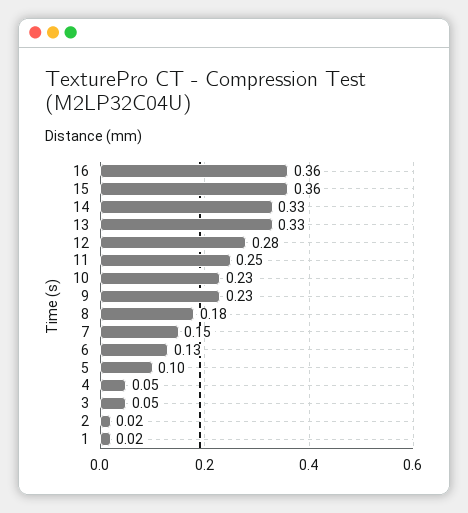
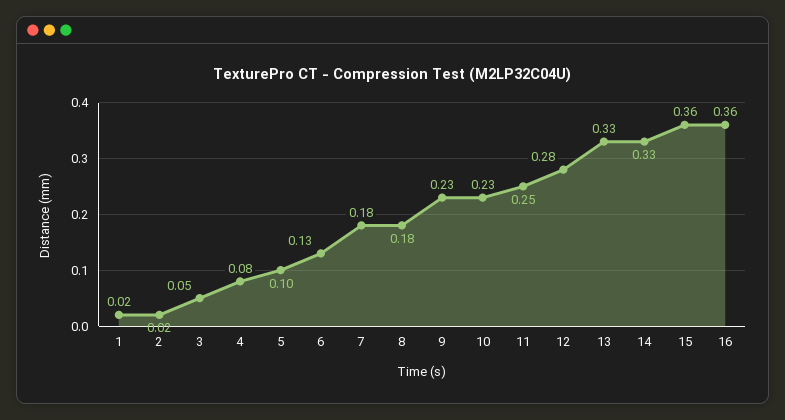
7: 0.15 -> 0.18
4: 0.05 -> 0.08

